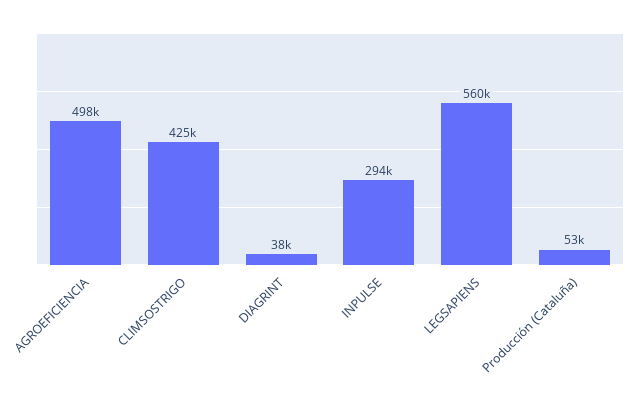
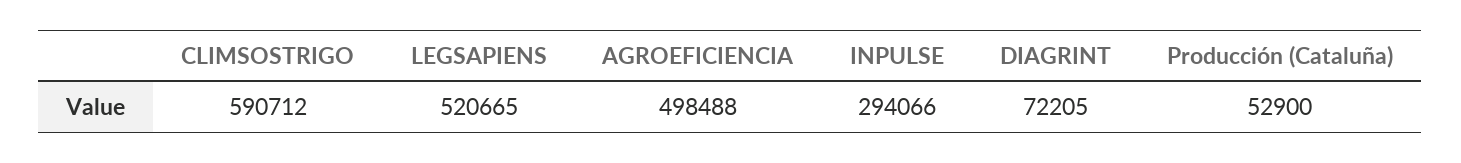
CLIMSOSTRIGO: 425000 -> 590712
DIAGRINT: 38000 -> 72205
LEGSAPIENS: 560000 -> 520665

